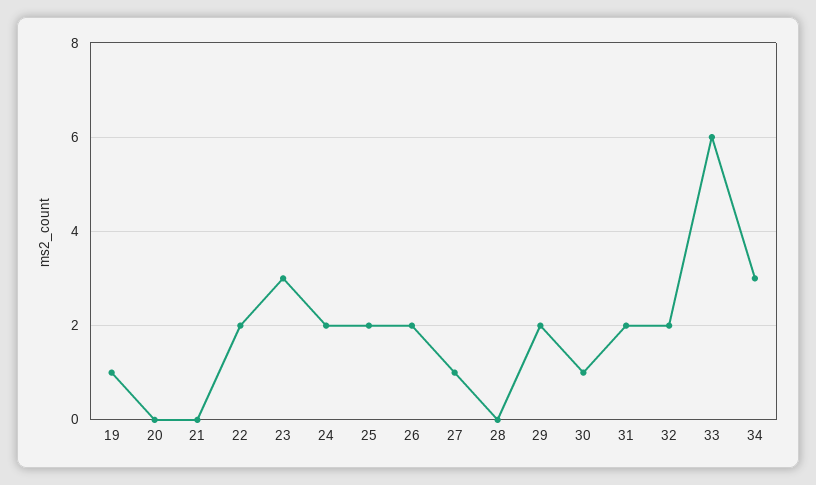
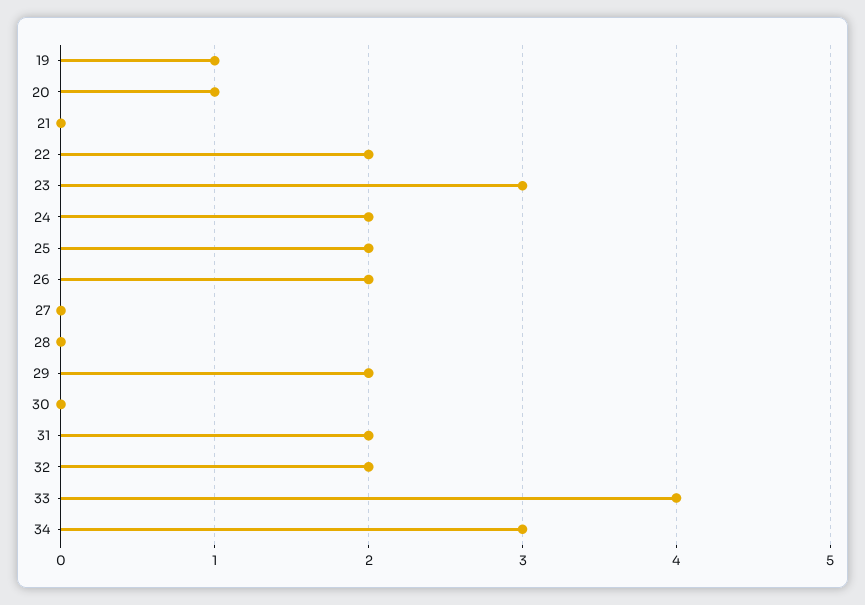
20: 0 -> 1
27: 1 -> 0
30: 1 -> 0
33: 6 -> 4

